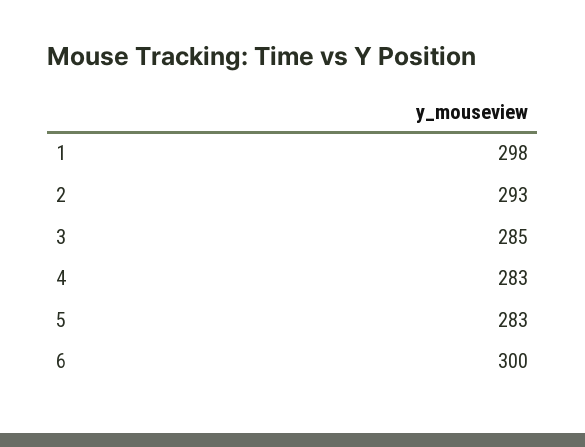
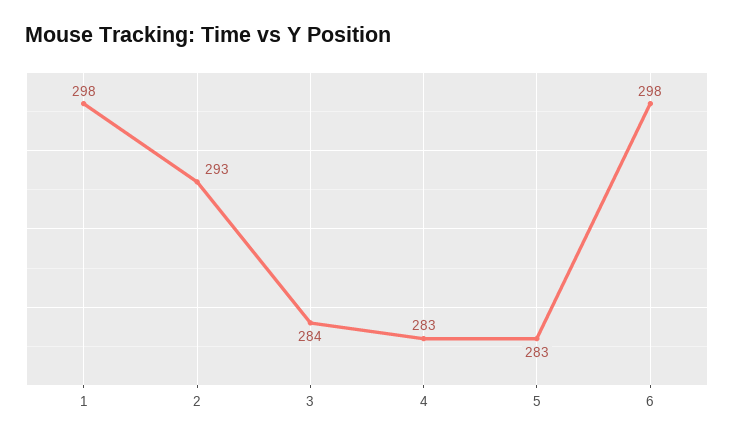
3: 285 -> 284
6: 300 -> 298

